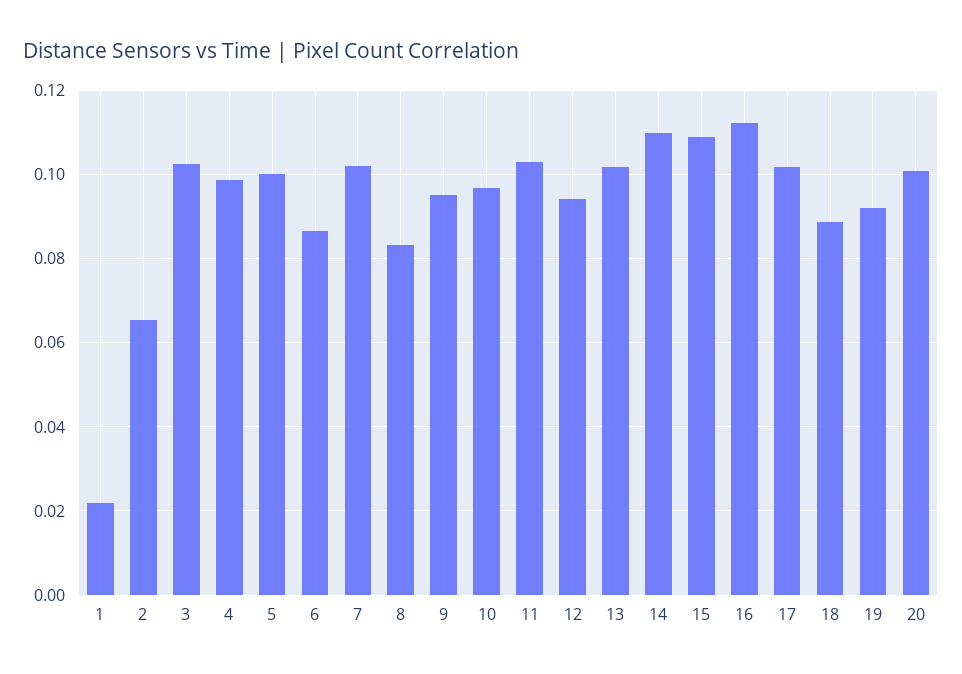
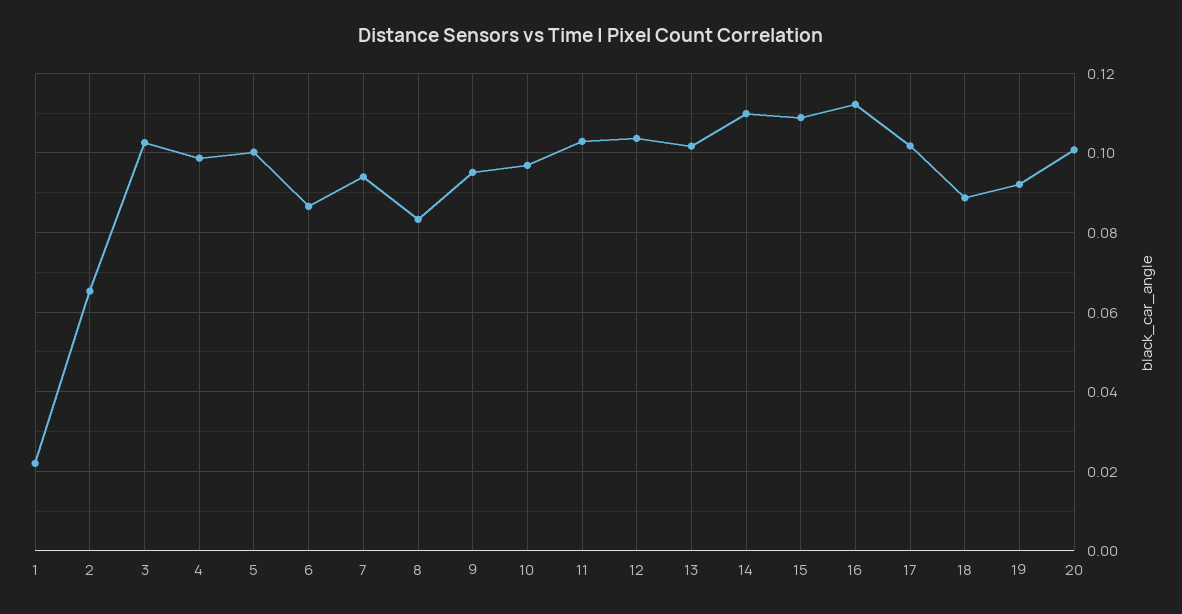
7: 0.102 -> 0.094
12: 0.094 -> 0.104

